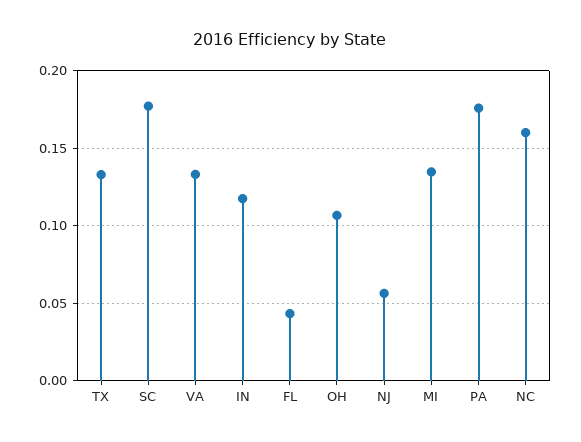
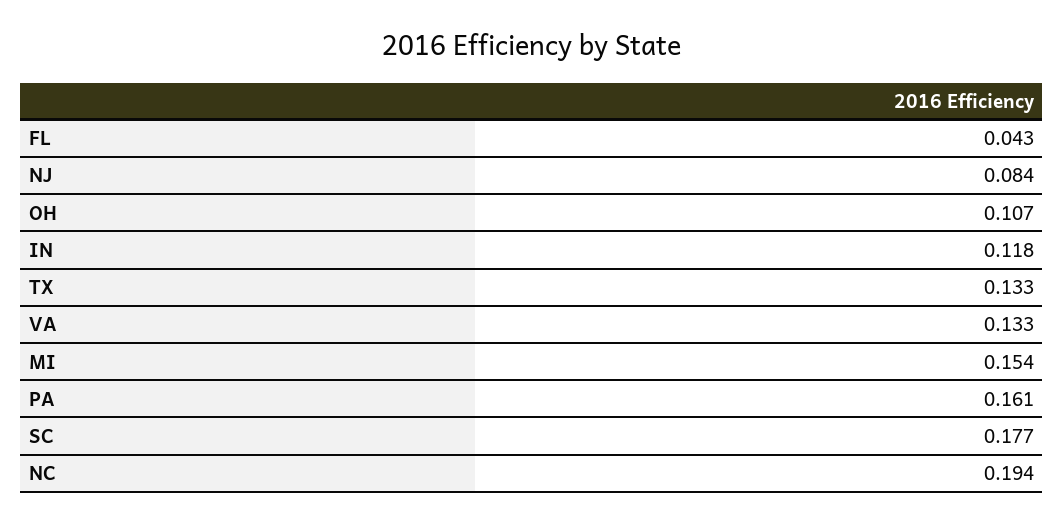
NJ: 0.055 -> 0.084
MI: 0.135 -> 0.154
PA: 0.175 -> 0.161
NC: 0.16 -> 0.194

